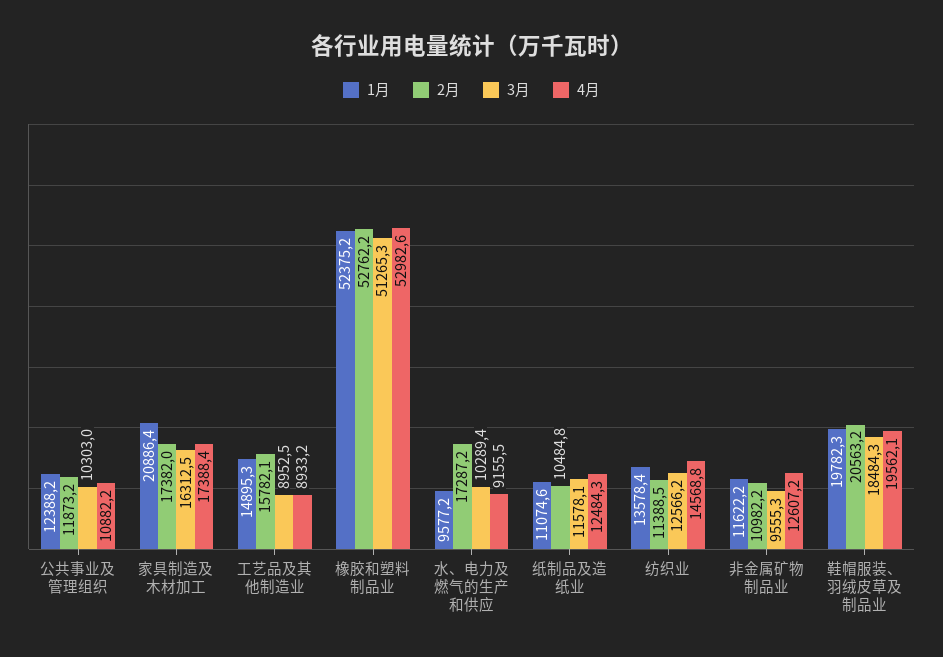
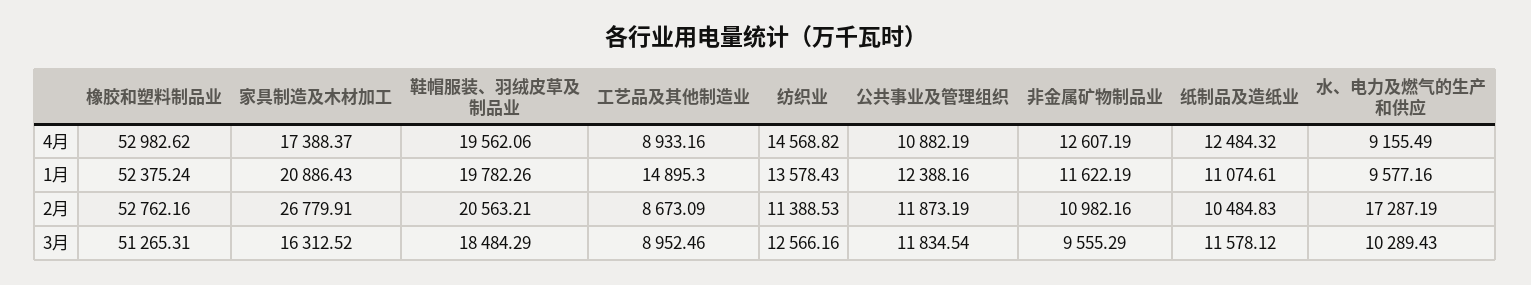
3月, 公共事业及管理组织: 10303 -> 11834.54
2月, 家具制造及木材加工: 17382 -> 26779.91
2月, 工艺品及其他制造业: 15782.1 -> 8673.09

